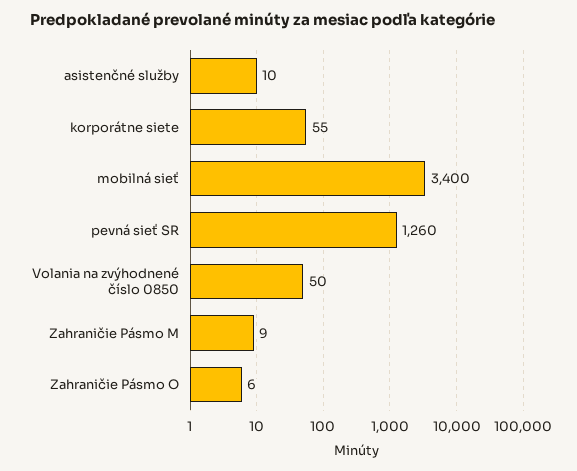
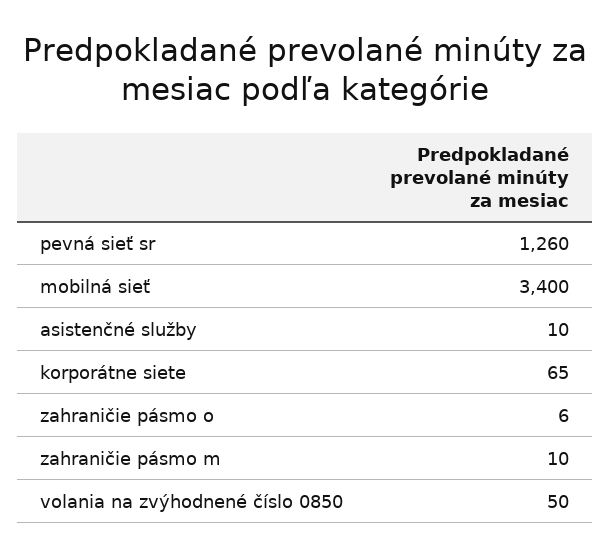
korporátne siete: 55 -> 65
Zahraničie Pásmo M: 9 -> 10

